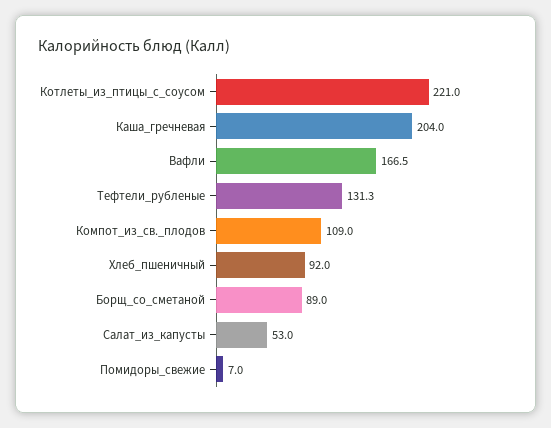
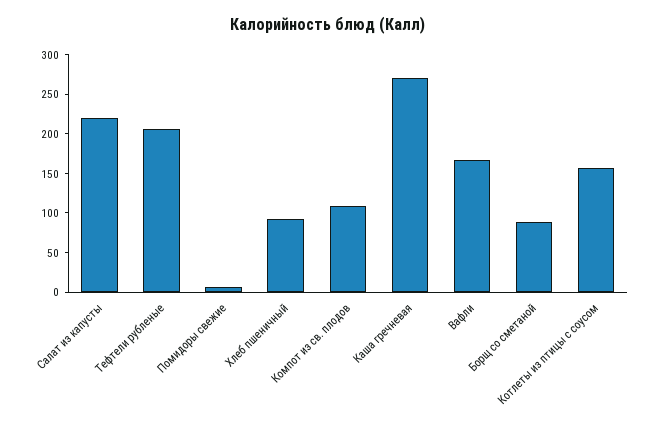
Котлеты_из_птицы_с_соусом: 221 -> 150
Каша_гречневая: 204 -> 275
Тефтели_рубленые: 131.3 -> 200
Салат_из_капусты: 53 -> 225

